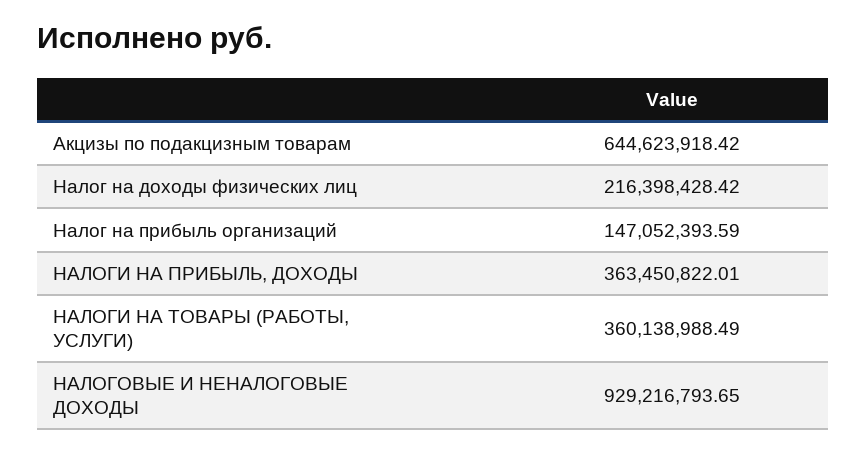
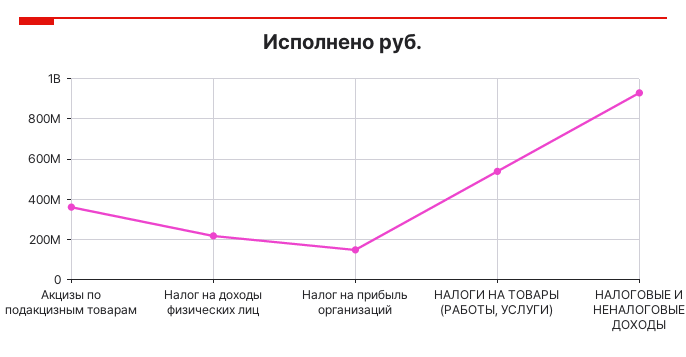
Акцизы по подакцизным товарам: 644623918.42 -> 350000000
НАЛОГИ НА ПРИБЫЛЬ, ДОХОДЫ: 363450822.01 -> none
НАЛОГИ НА ТОВАРЫ (РАБОТЫ, УСЛУГИ): 360138988.49 -> 550000000

